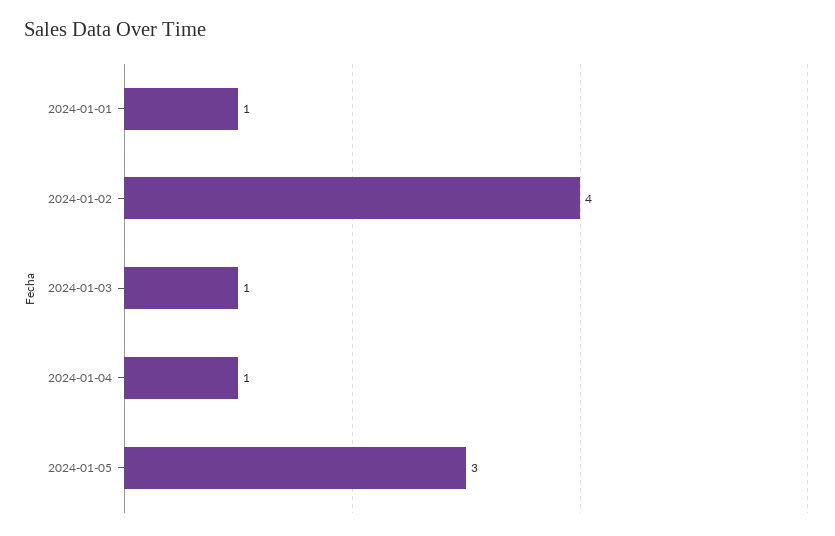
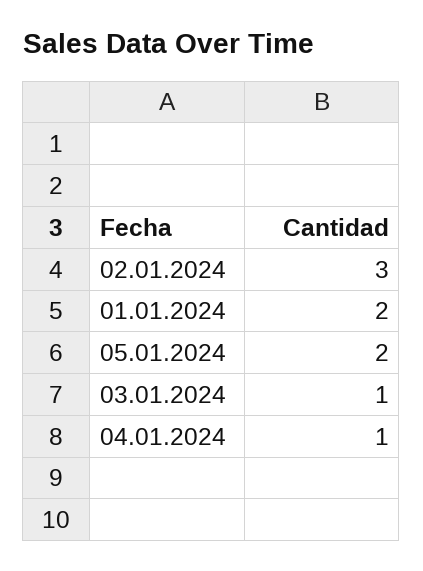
2024-01-01: 1 -> 2
2024-01-02: 4 -> 3
2024-01-05: 3 -> 2

